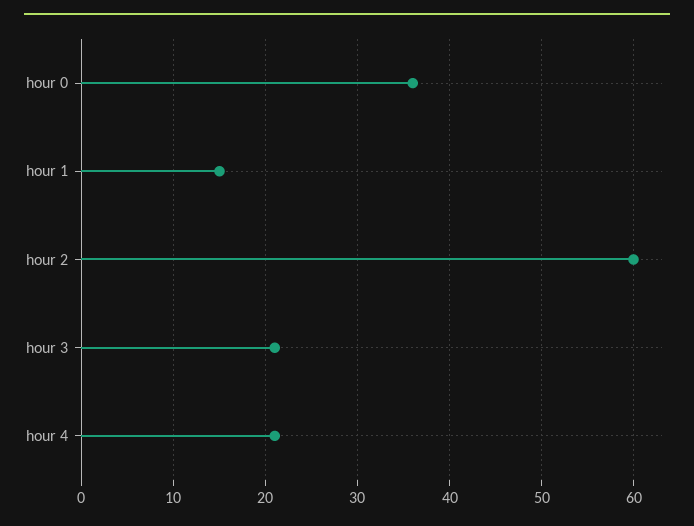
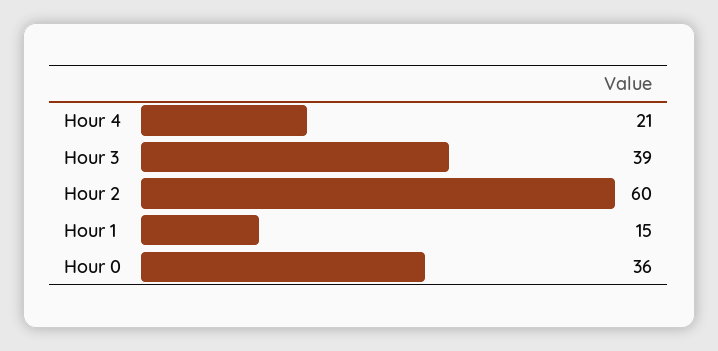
hour 3: 21 -> 39

